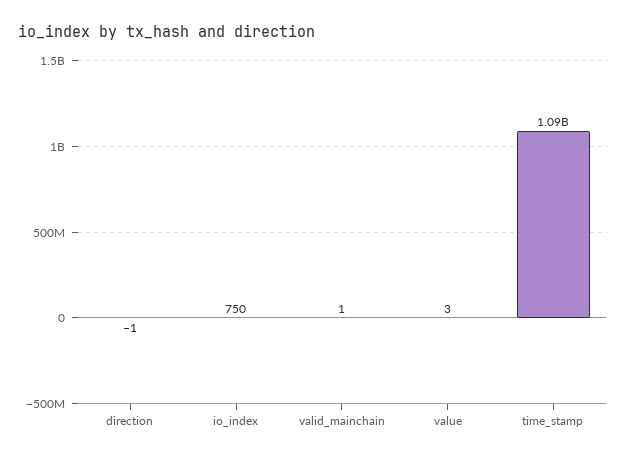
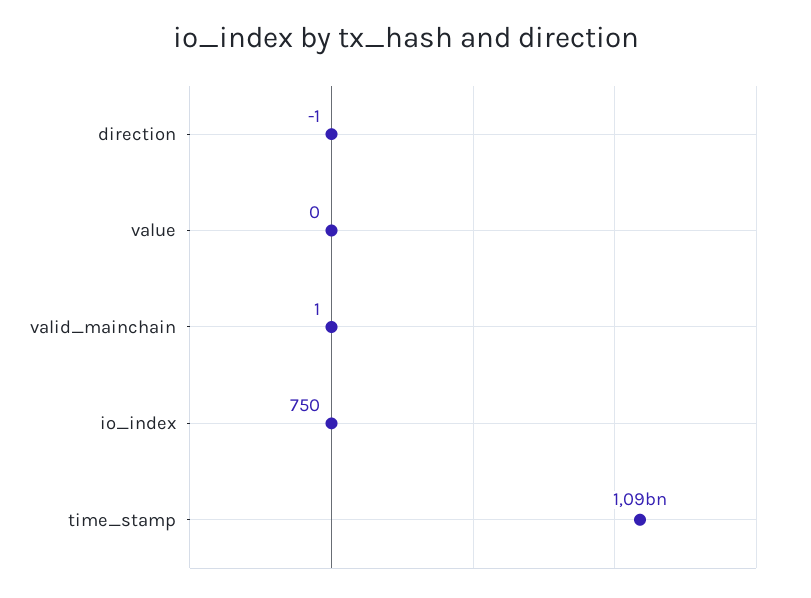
value: 3 -> 0

